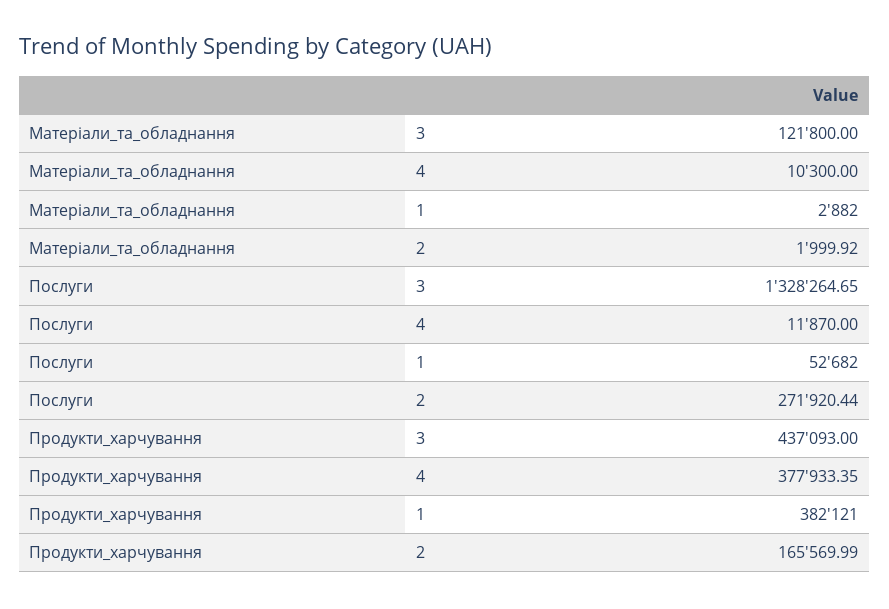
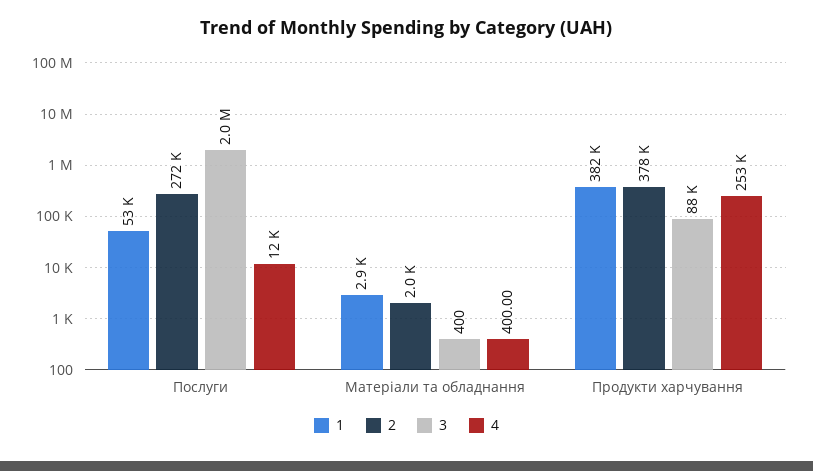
3, Матеріали_та_обладнання: 121800 -> 400
4, Матеріали_та_обладнання: 10300 -> 400
3, Послуги: 1328264.65 -> 2000000
3, Продукти_харчування: 437093 -> 88000
4, Продукти_харчування: 377933.35 -> 253000
2, Продукти_харчування: 165569.99 -> 378000

